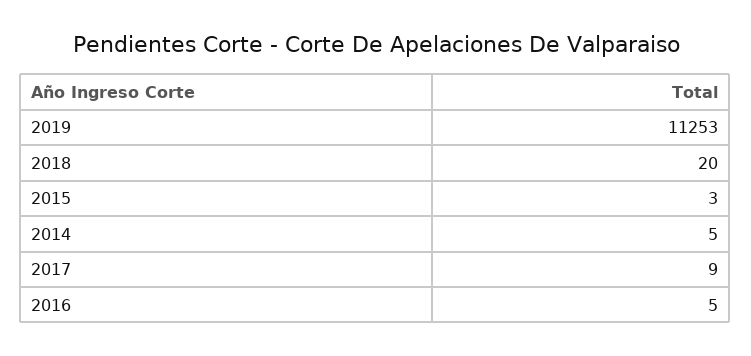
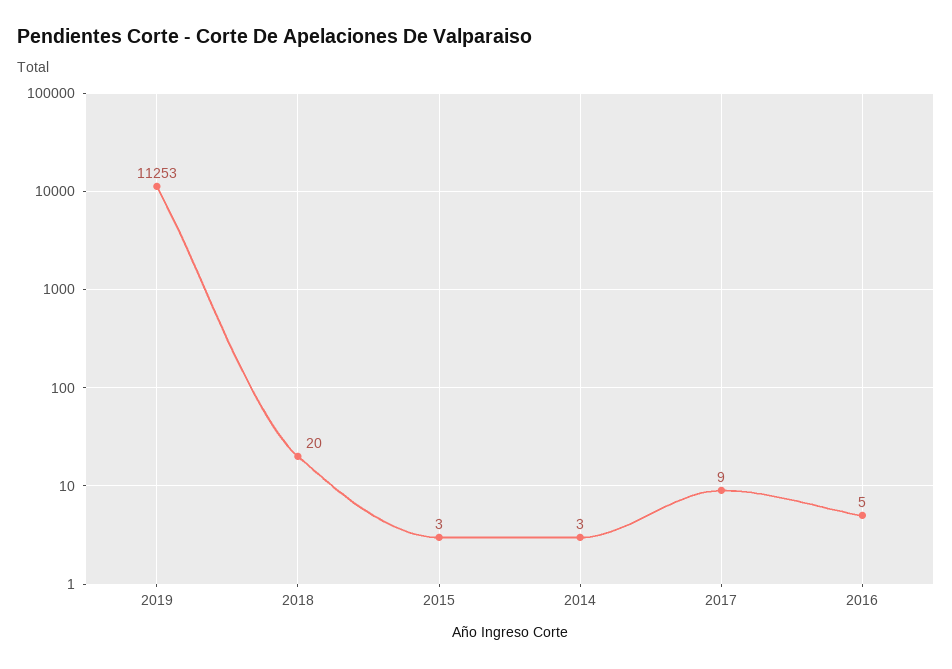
2014: 5 -> 3

